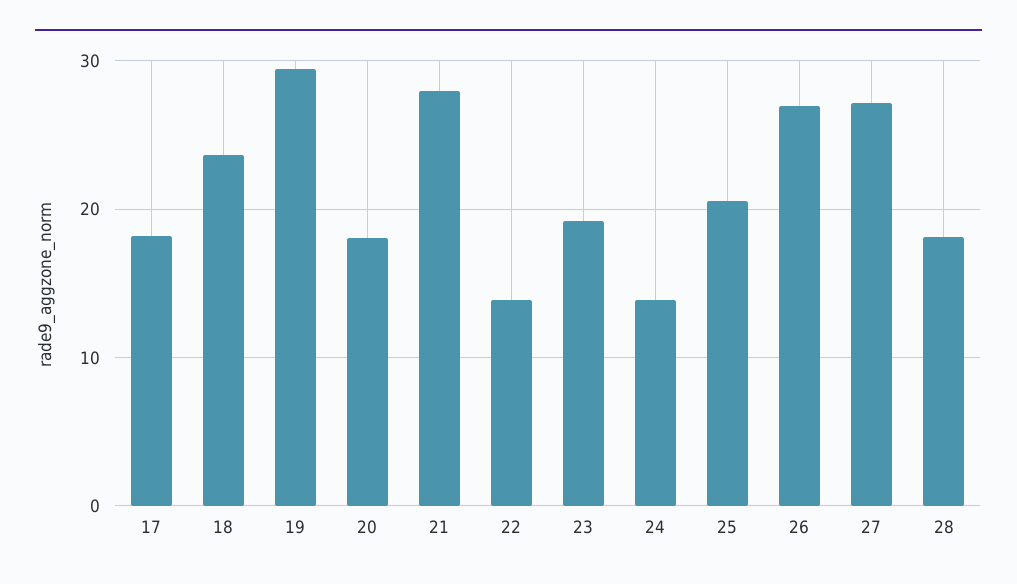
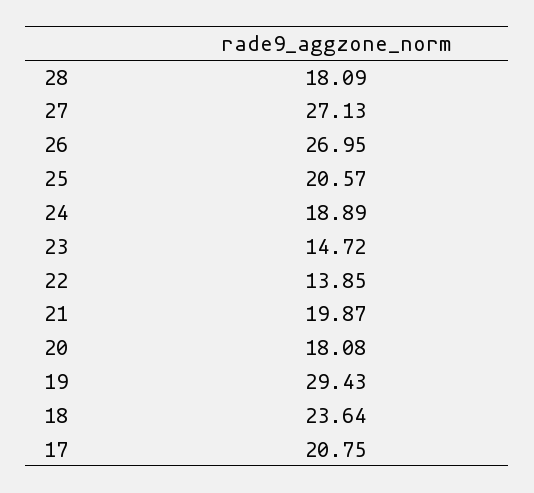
17: 18 -> 20.75
21: 28 -> 19.87
23: 19 -> 14.72
24: 14 -> 18.89

